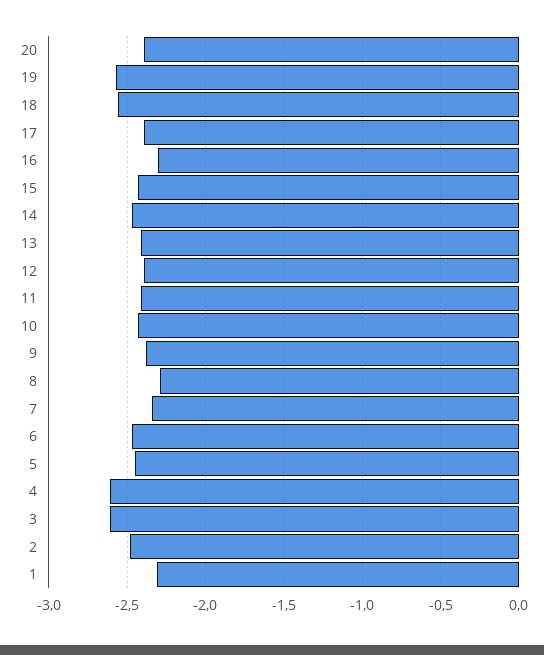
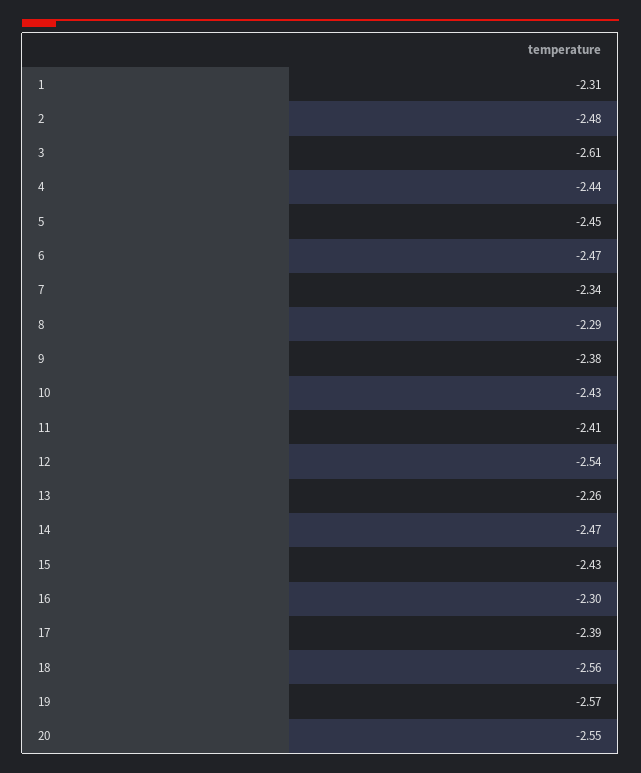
20: -2.4 -> -2.55
13: -2.4 -> -2.26
12: -2.4 -> -2.54
4: -2.6 -> -2.44

